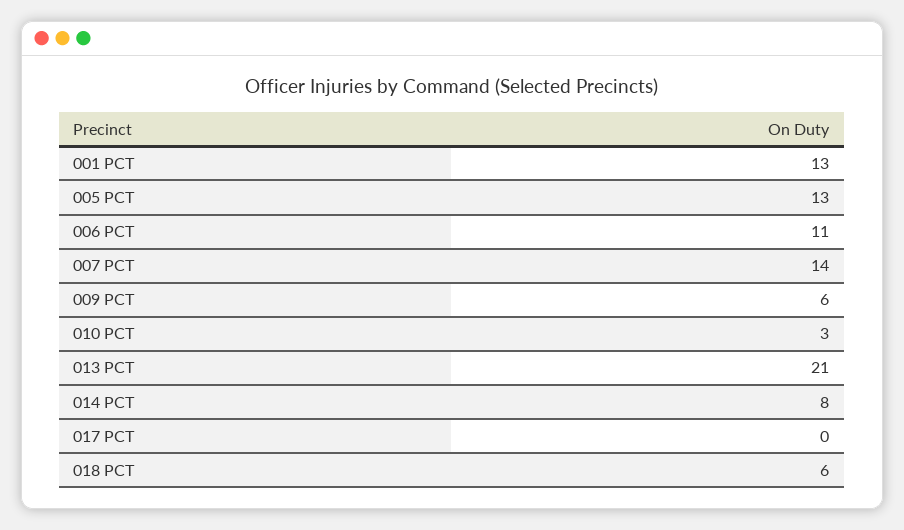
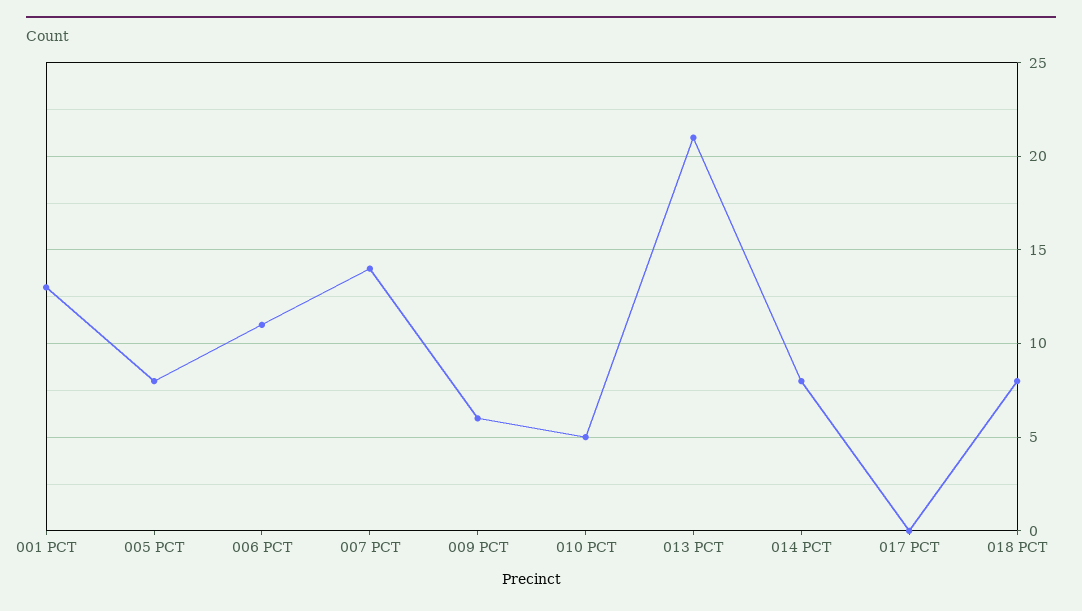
005 PCT: 13 -> 8
010 PCT: 3 -> 5
018 PCT: 6 -> 8

